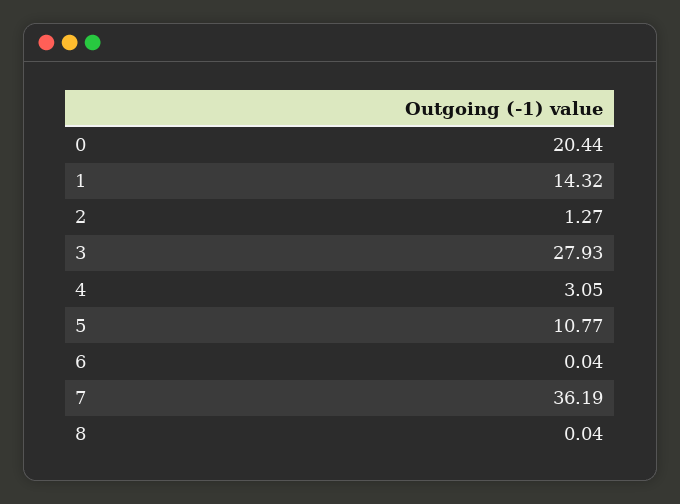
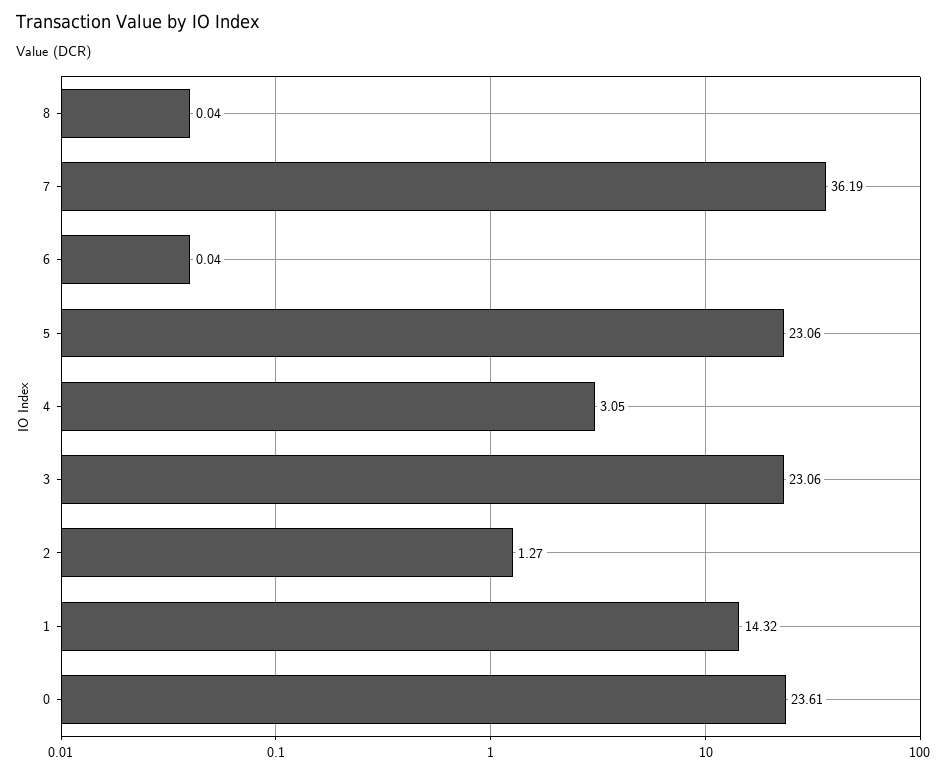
0: 20.44 -> 23.61
3: 27.93 -> 23.06
5: 10.77 -> 23.06

